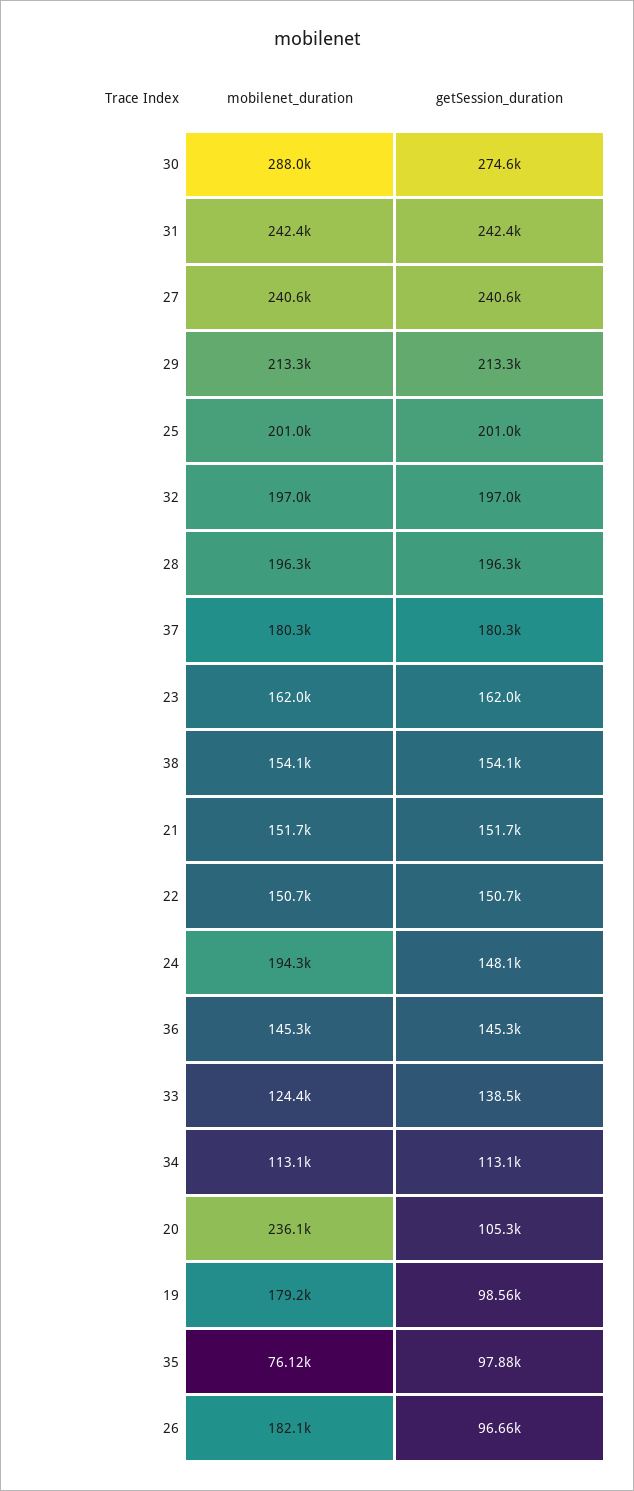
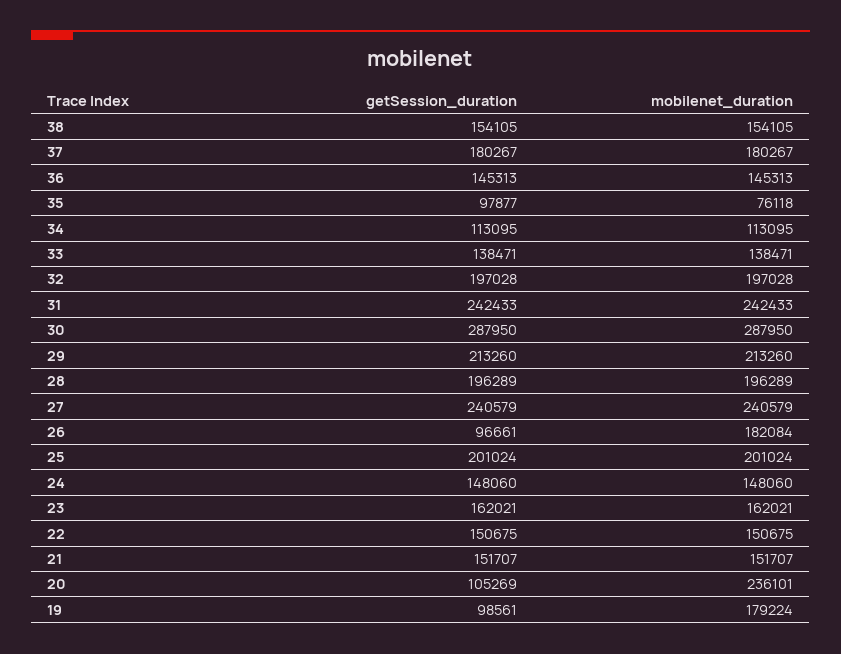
getSession_duration, 30: 274600 -> 287950
mobilenet_duration, 24: 194300 -> 148060
mobilenet_duration, 33: 124400 -> 138471

